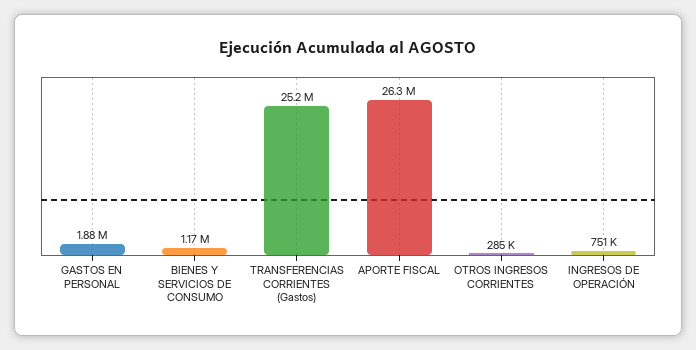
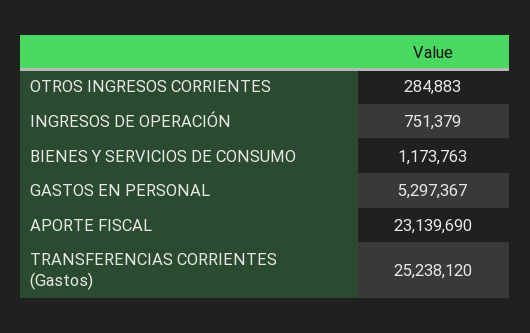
GASTOS EN PERSONAL: 1880000 -> 5297367
APORTE FISCAL: 26300000 -> 23139690

